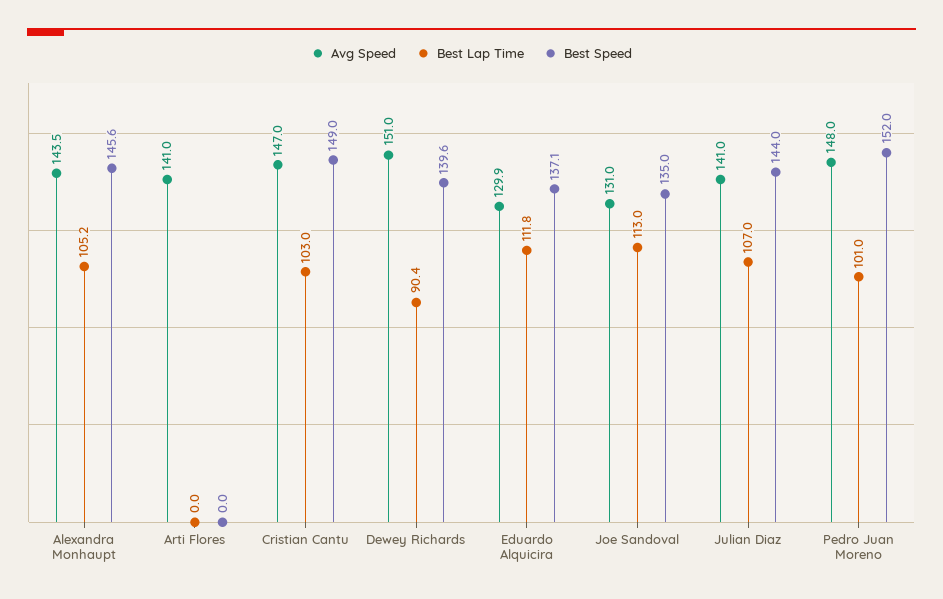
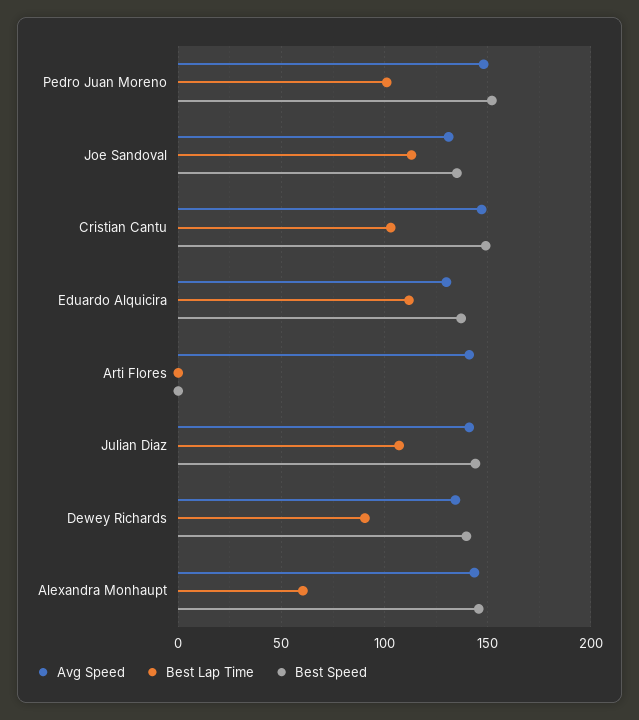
Best Lap Time, Alexandra Monhaupt: 105.2 -> 60
Avg Speed, Dewey Richards: 151 -> 135

